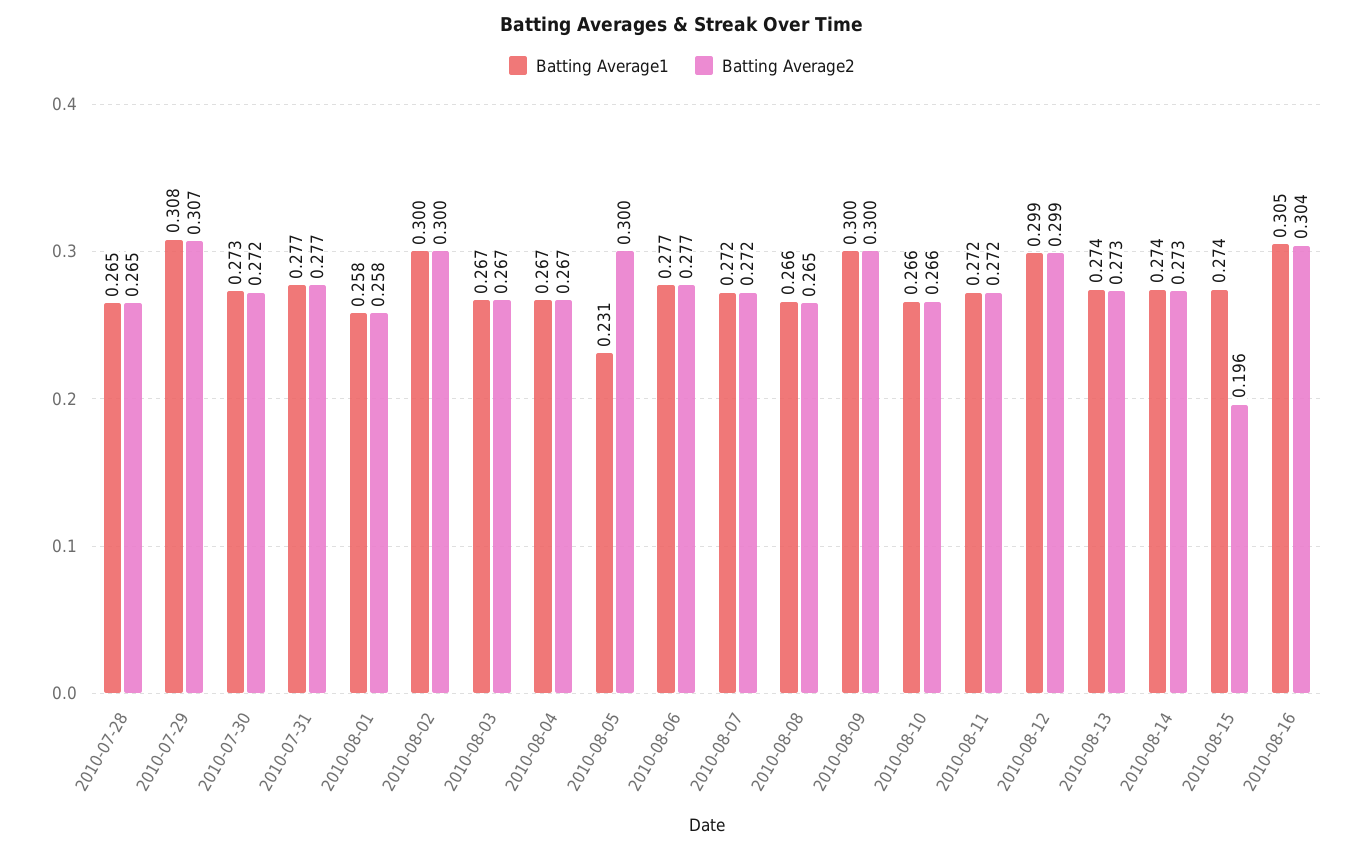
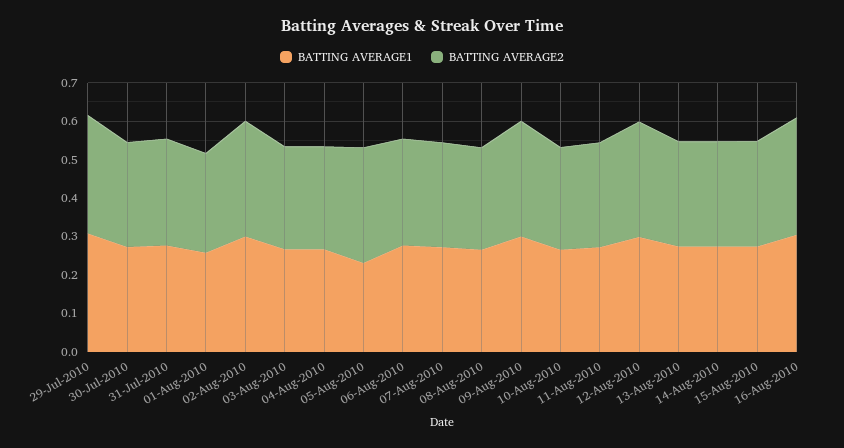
Batting Average1, 2010-07-28: 0.265 -> none
Batting Average2, 2010-07-28: 0.265 -> none
Batting Average2, 2010-08-15: 0.196 -> 0.275

